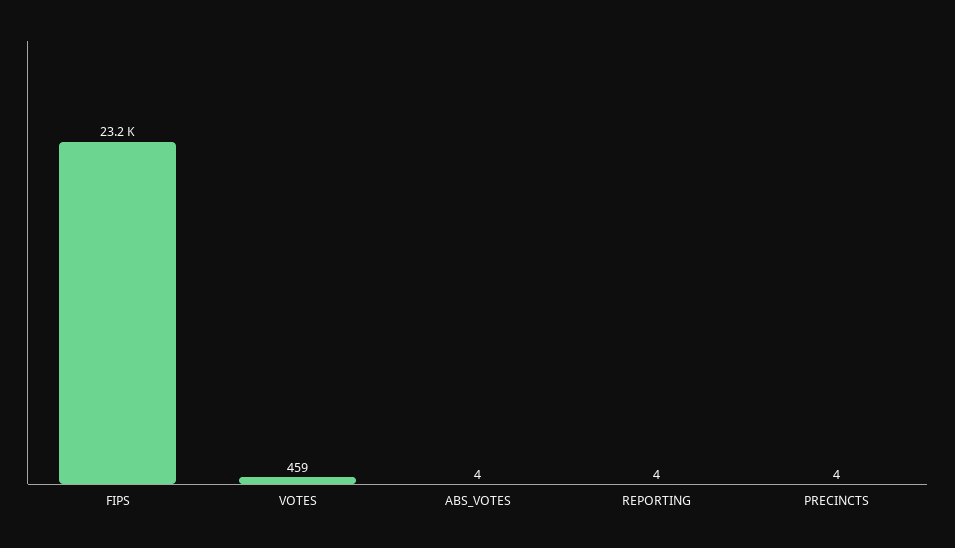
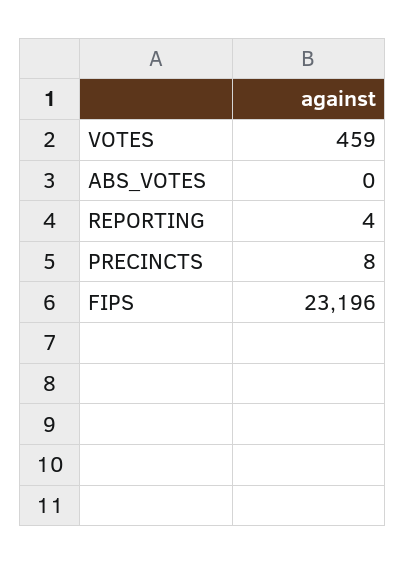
ABS_VOTES: 4 -> 0
PRECINCTS: 4 -> 8

